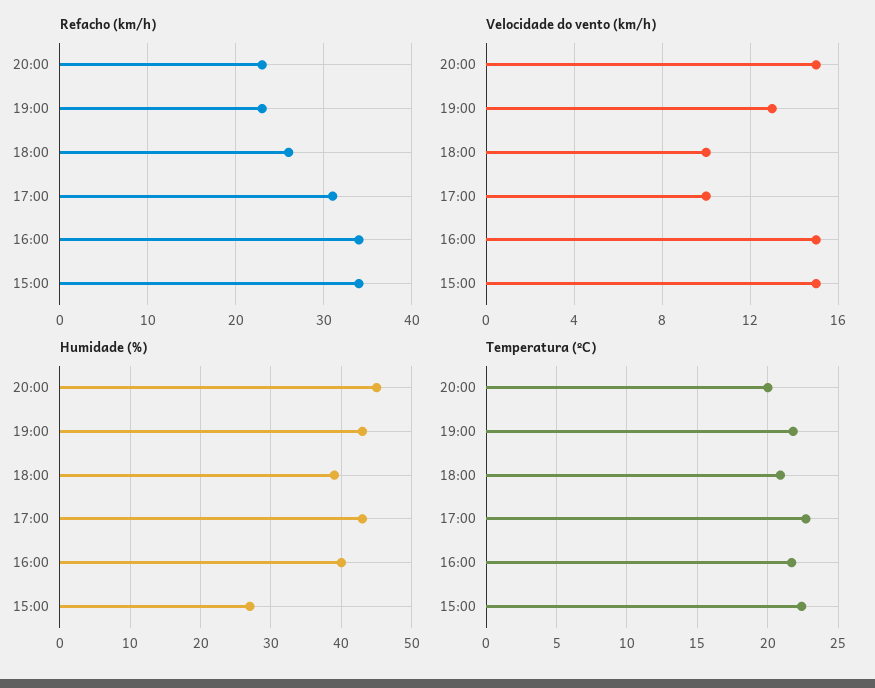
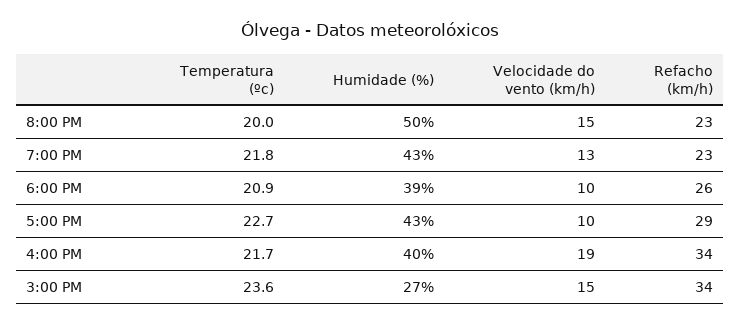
Refacho (km/h), 17:00: 31 -> 29
Velocidade do vento (km/h), 16:00: 15 -> 19
Humidade (%), 20:00: 45 -> 50
Temperatura (ºC), 15:00: 22.5 -> 23.6

